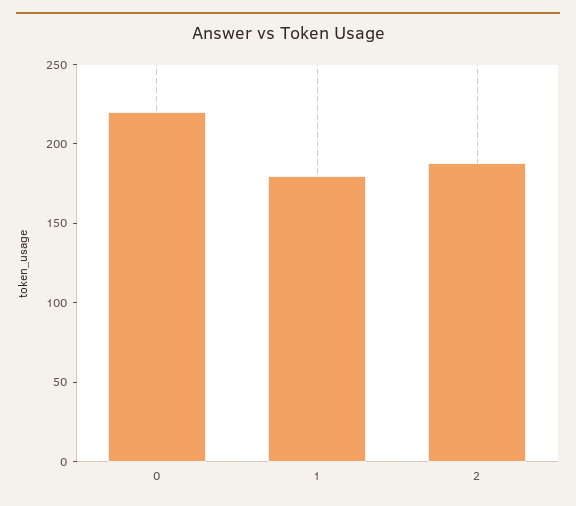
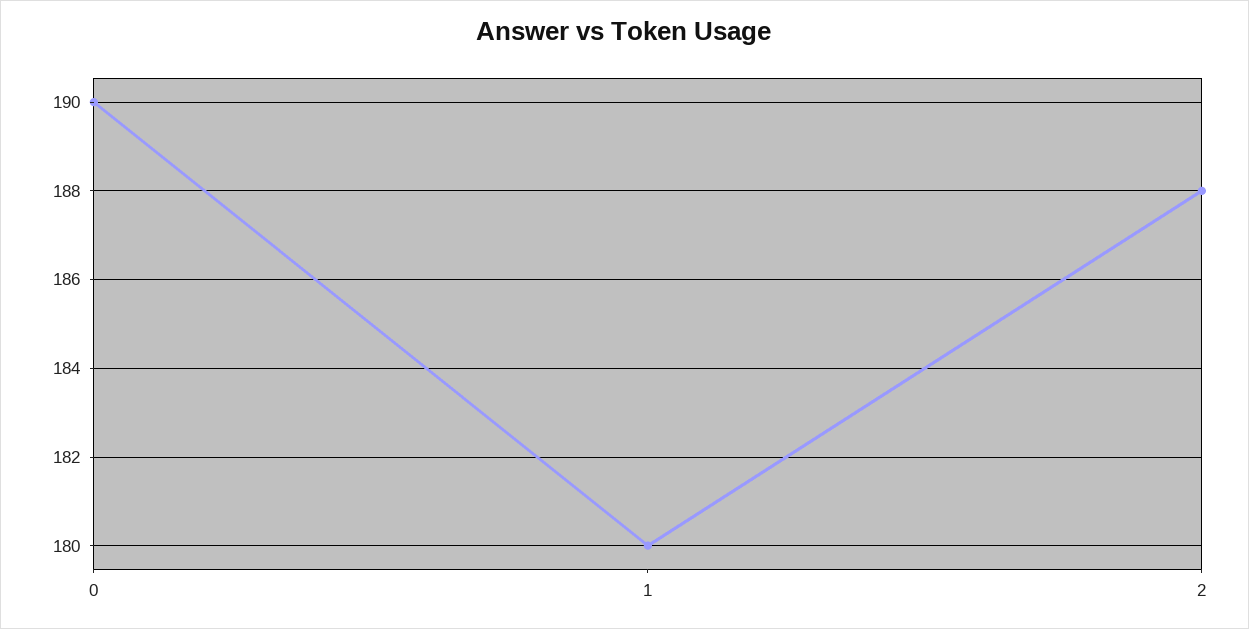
0: 220 -> 190

